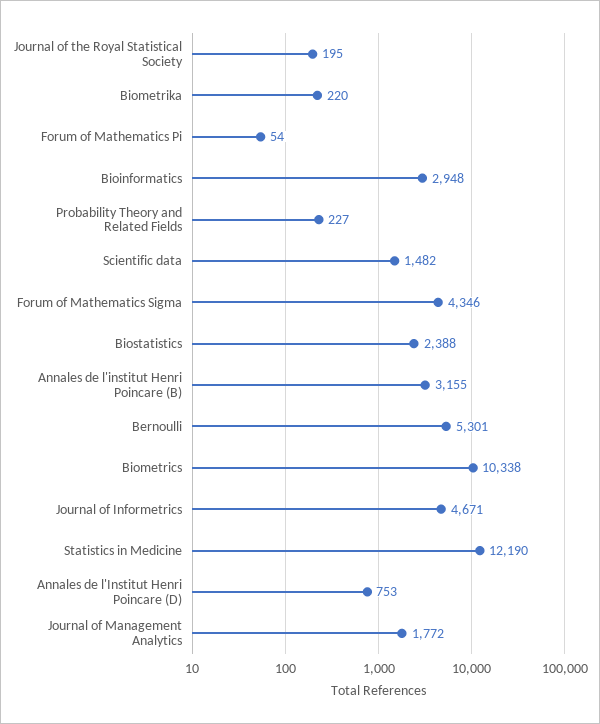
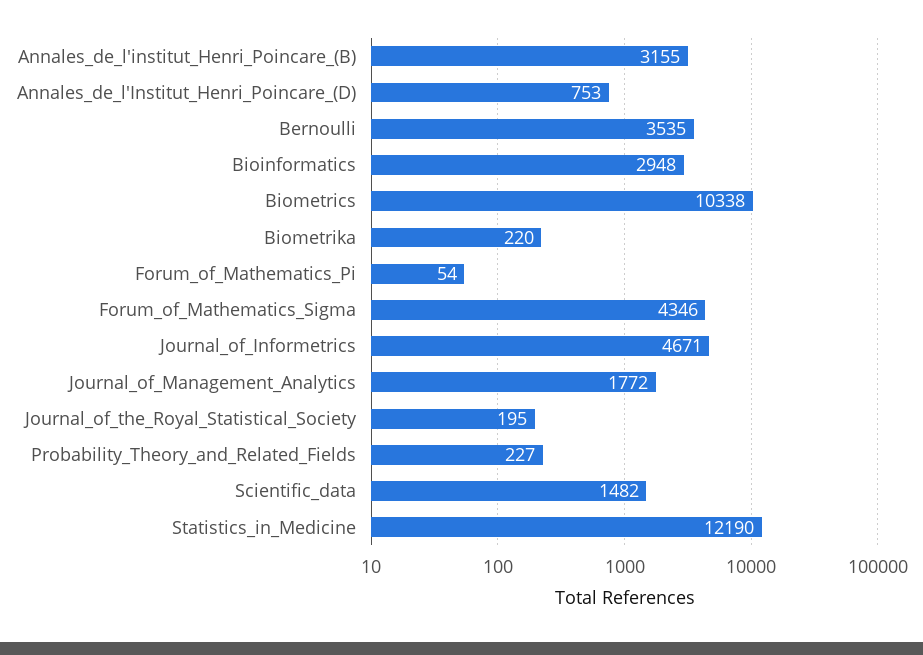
Biostatistics: 2388 -> none
Bernoulli: 5301 -> 3535

